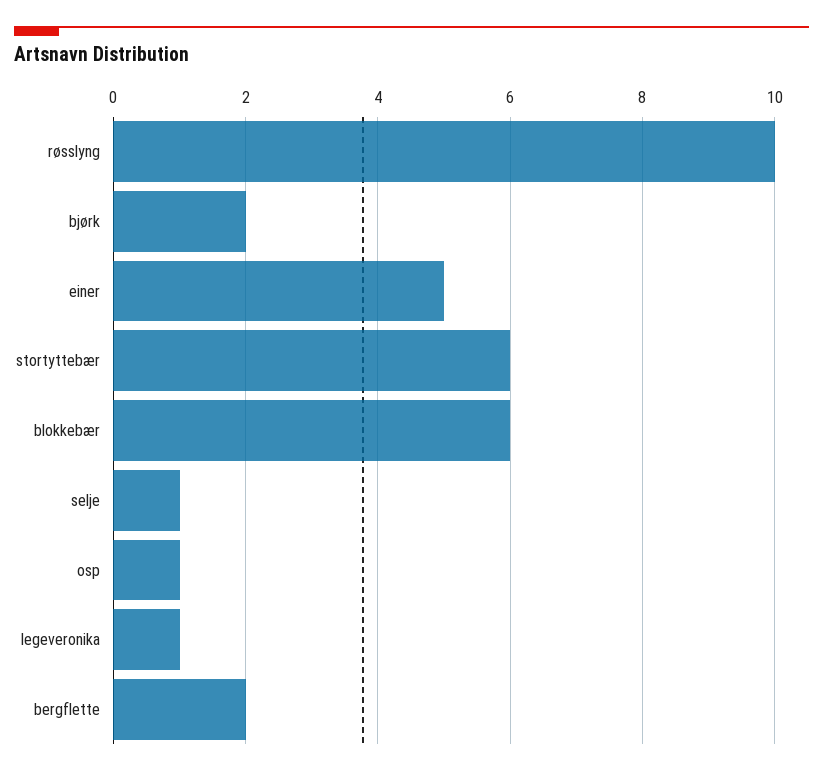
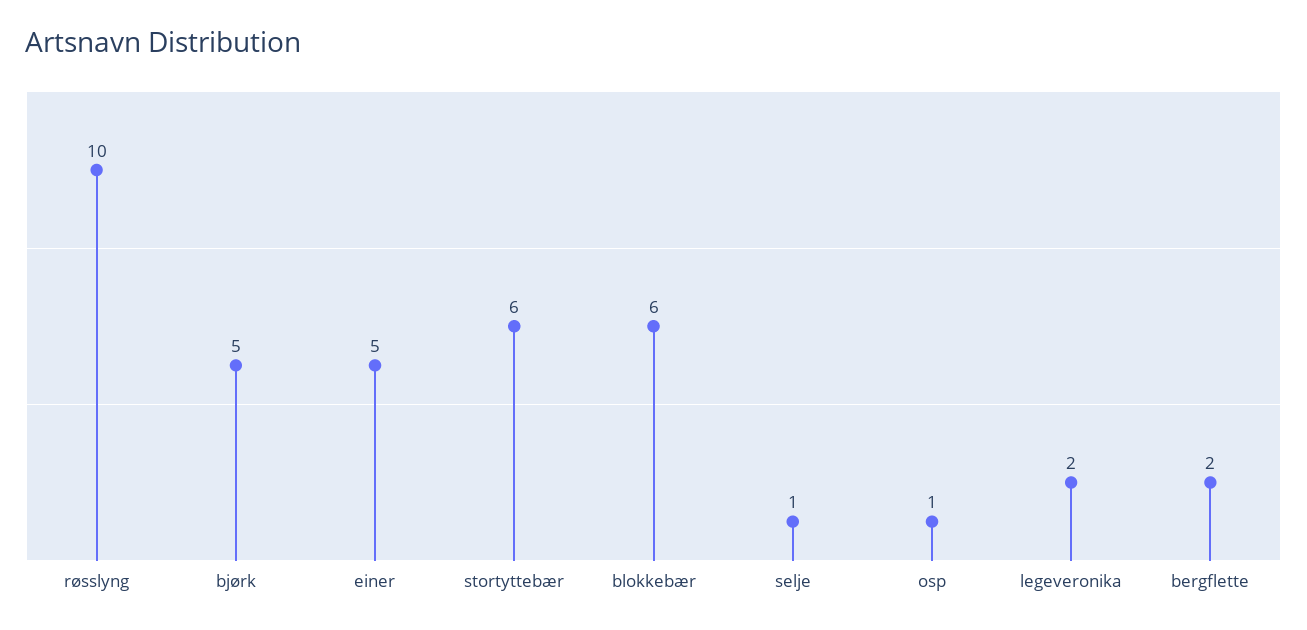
bjørk: 2 -> 5
legeveronika: 1 -> 2

